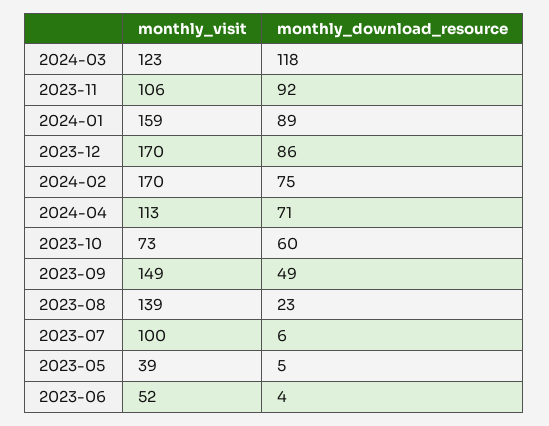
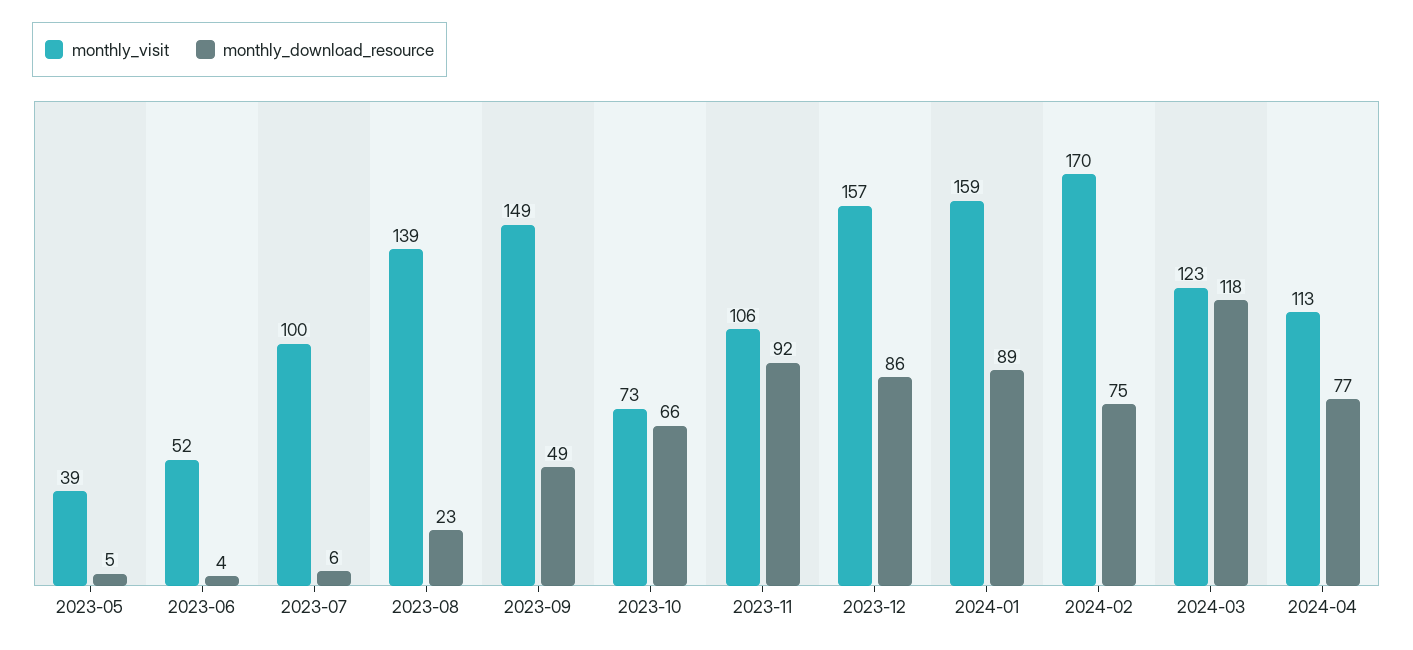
monthly_visit, 2023-12: 170 -> 157
monthly_download_resource, 2024-04: 71 -> 77
monthly_download_resource, 2023-10: 60 -> 66

